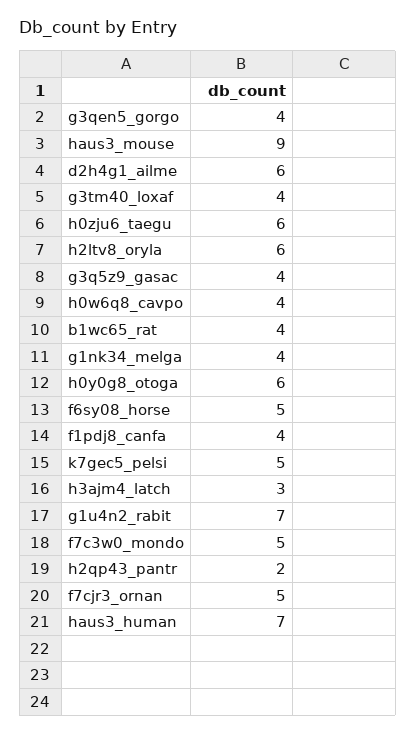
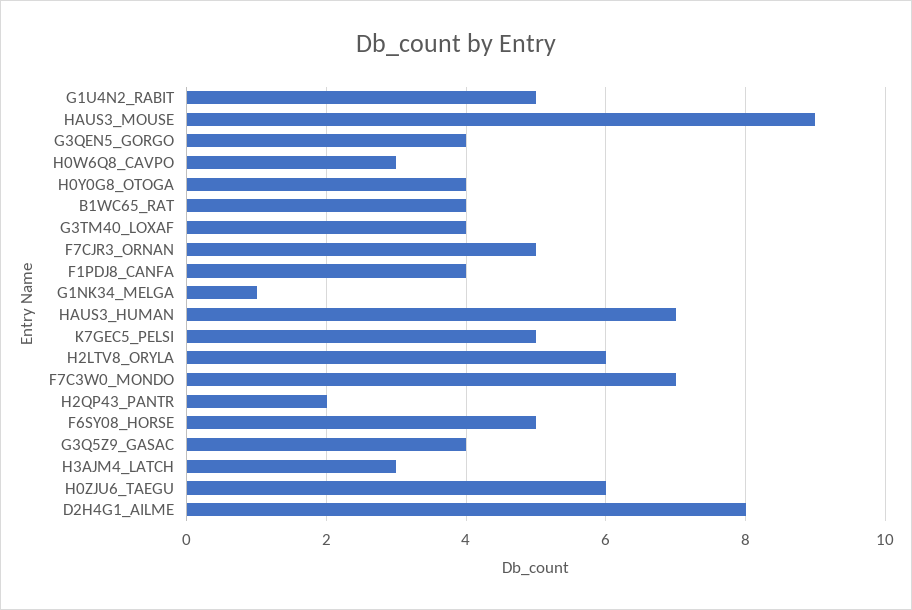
d2h4g1_ailme: 6 -> 8
h0w6q8_cavpo: 4 -> 3
g1nk34_melga: 4 -> 1
h0y0g8_otoga: 6 -> 4
g1u4n2_rabit: 7 -> 5
f7c3w0_mondo: 5 -> 7

